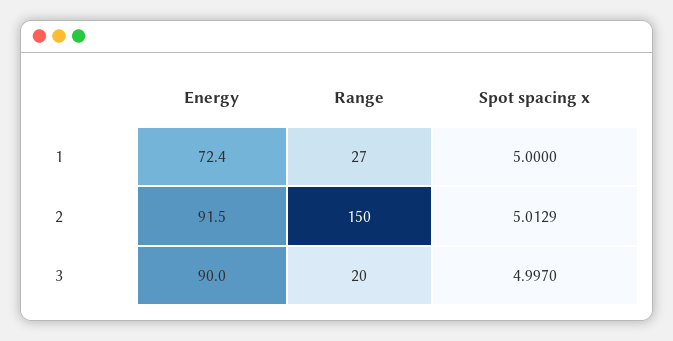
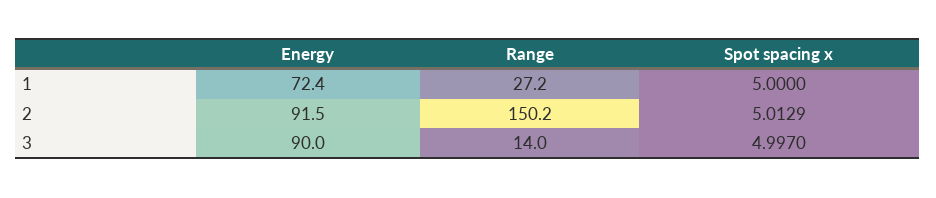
Range, 3: 20 -> 14

